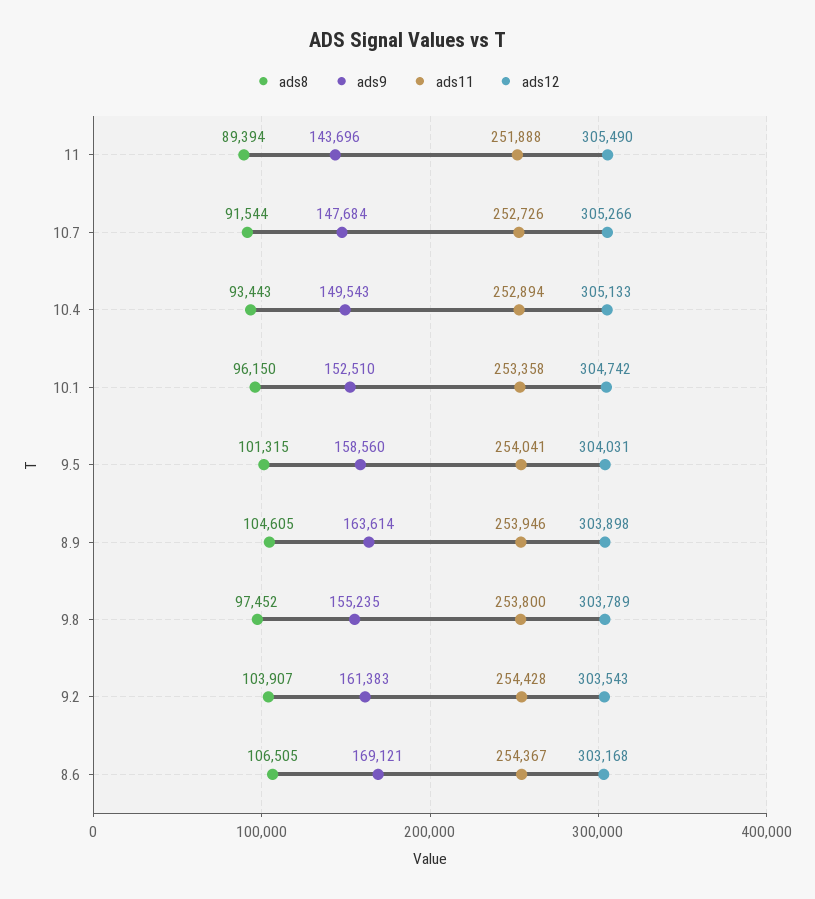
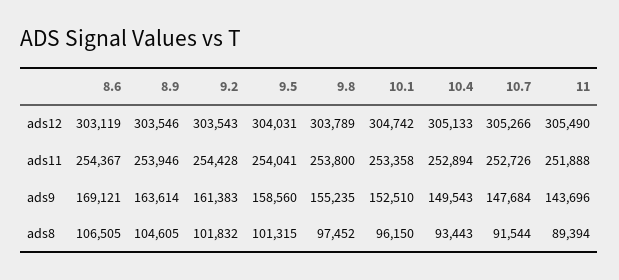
ads12, 8.9: 303898 -> 303546
ads8, 9.2: 103907 -> 101832
ads12, 8.6: 303168 -> 303119

